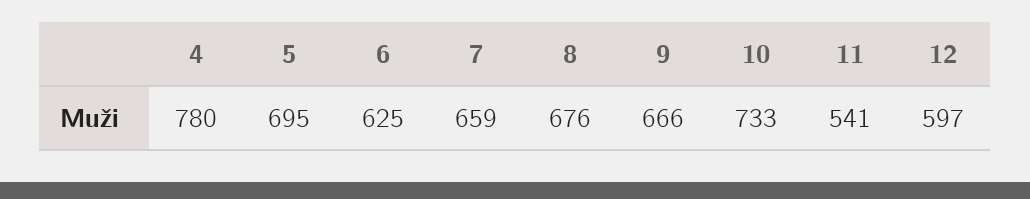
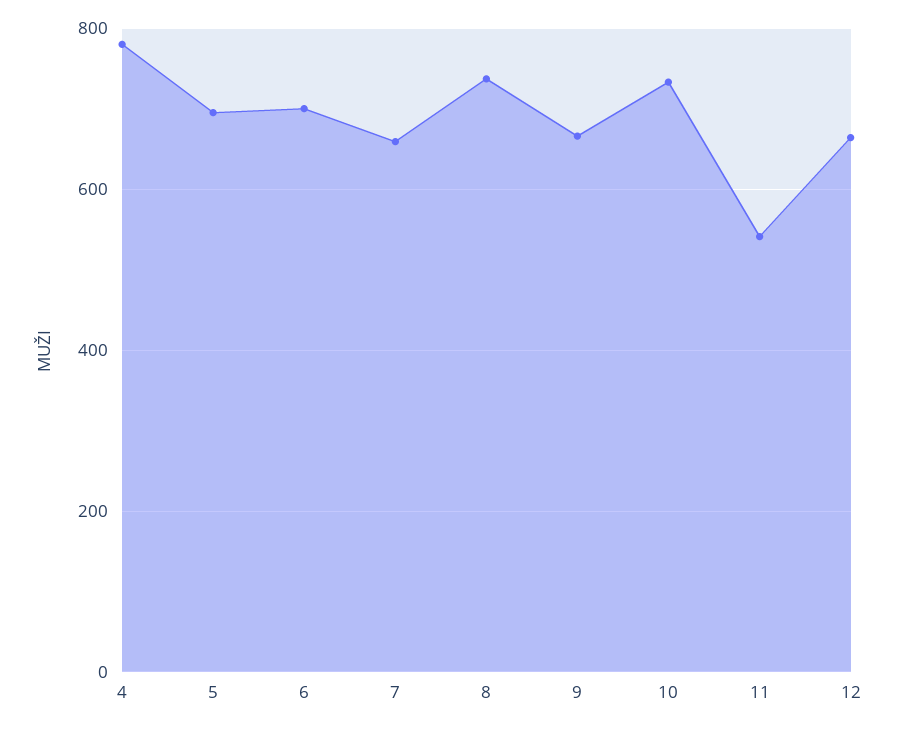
6: 625 -> 700
8: 676 -> 740
12: 597 -> 660

